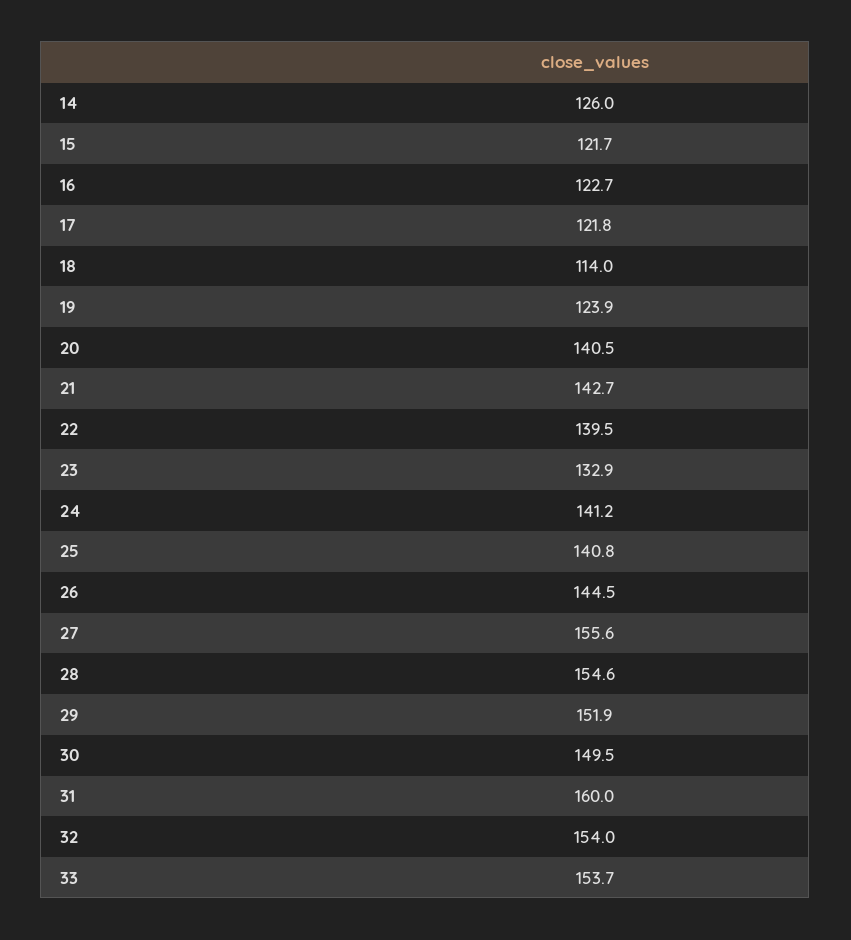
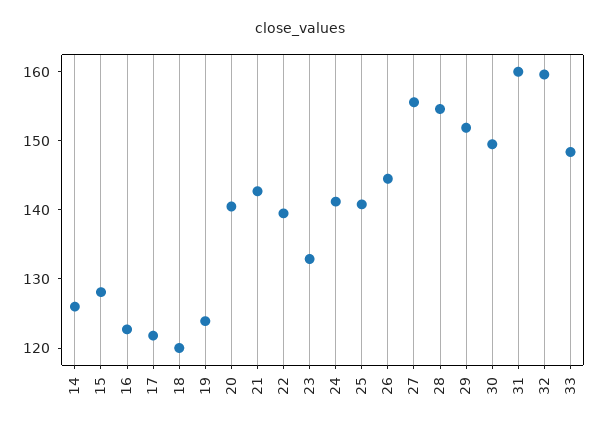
15: 121.7 -> 128
18: 114 -> 120
32: 154 -> 160
33: 153.7 -> 148

